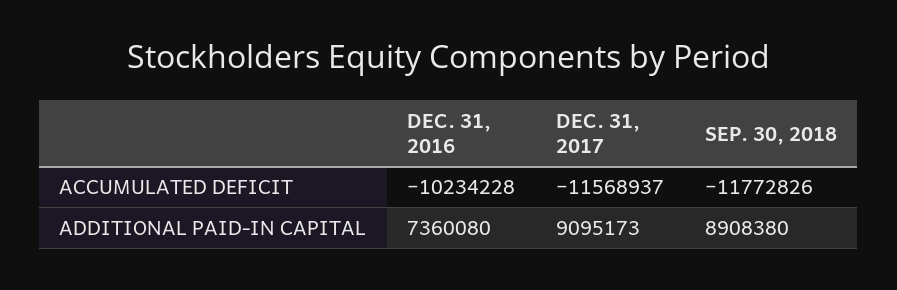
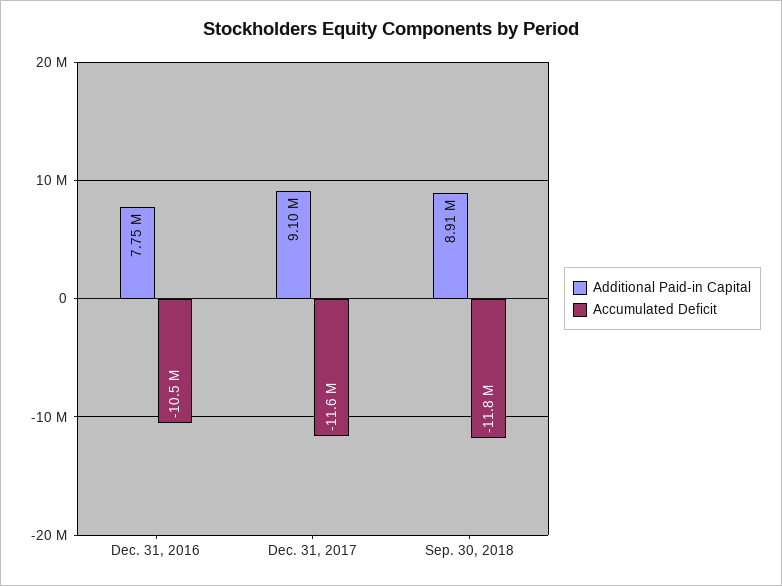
ACCUMULATED DEFICIT, DEC. 31, 2016: -10234228 -> -10500000
ADDITIONAL PAID-IN CAPITAL, DEC. 31, 2016: 7360080 -> 7750000

